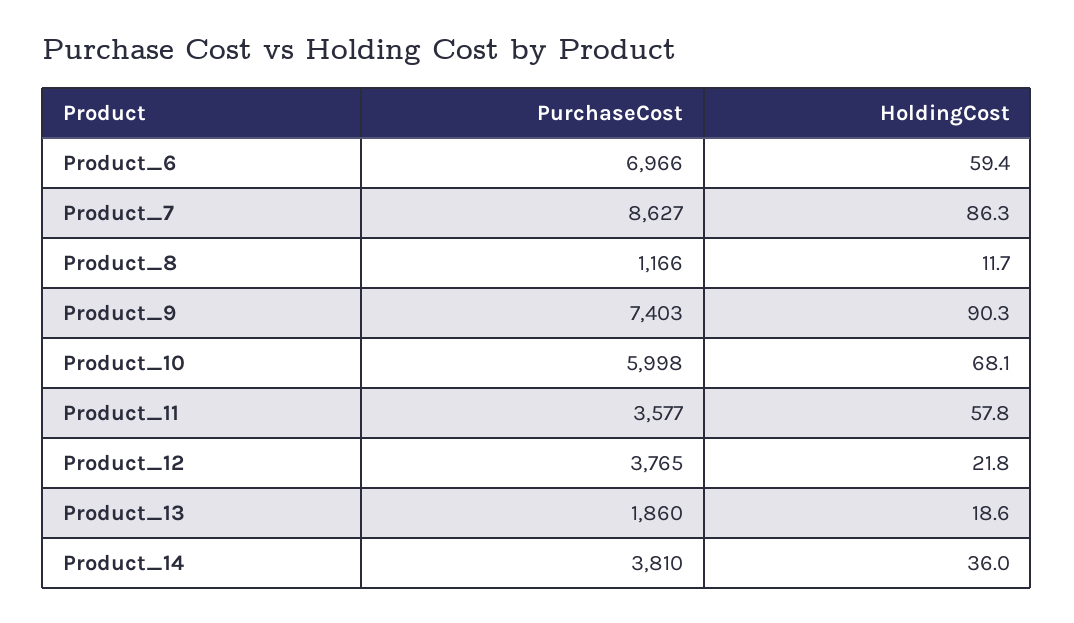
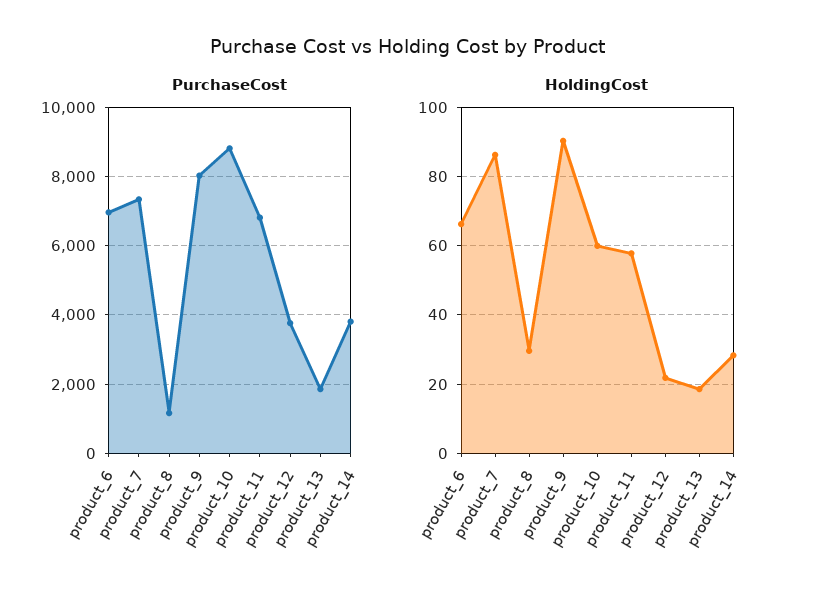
HoldingCost, Product_6: 59.4 -> 66
PurchaseCost, Product_7: 8627 -> 7400
HoldingCost, Product_8: 11.7 -> 30
PurchaseCost, Product_9: 7403 -> 8000
PurchaseCost, Product_10: 5998 -> 8800
HoldingCost, Product_10: 68.1 -> 60
PurchaseCost, Product_11: 3577 -> 6800
HoldingCost, Product_14: 36 -> 28

